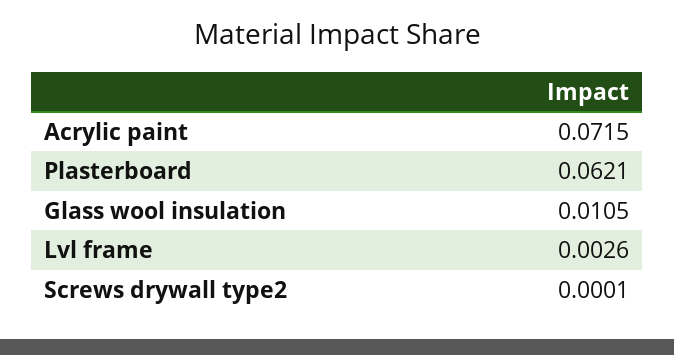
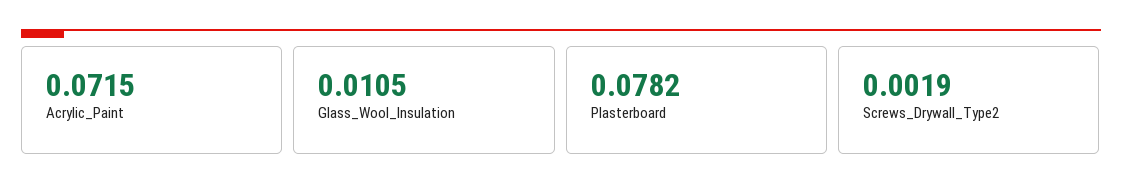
Plasterboard: 0.0621 -> 0.0782
Lvl frame: 0.0026 -> none
Screws drywall type2: 0.0001 -> 0.0019

